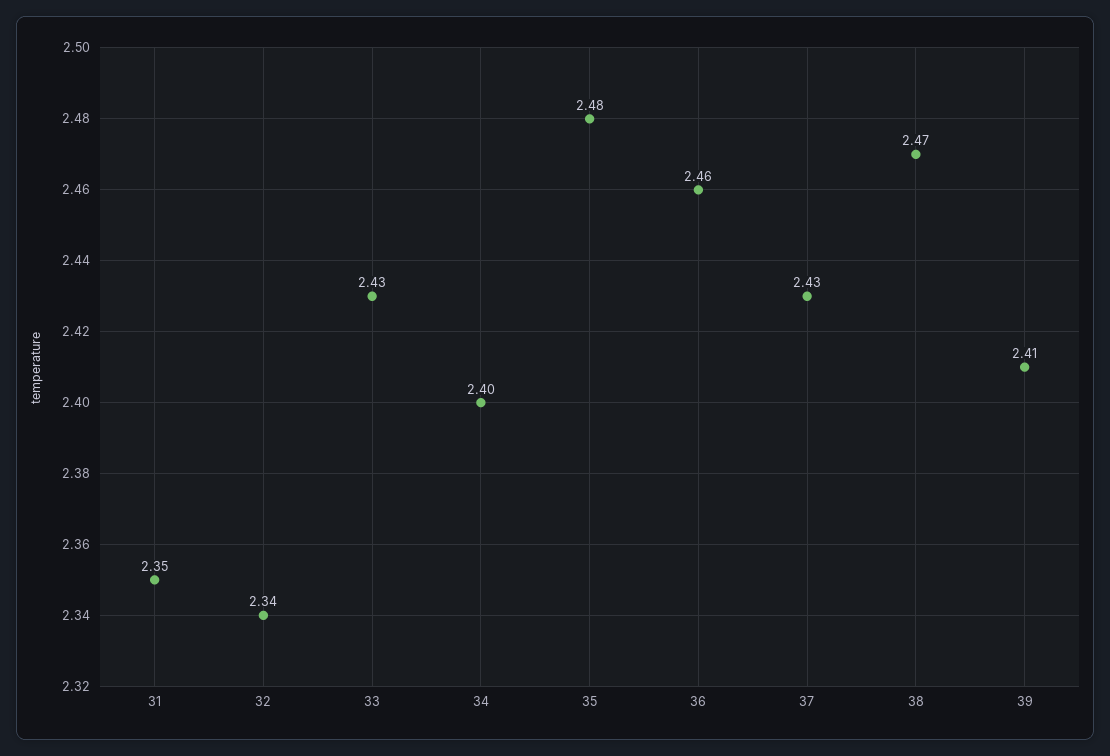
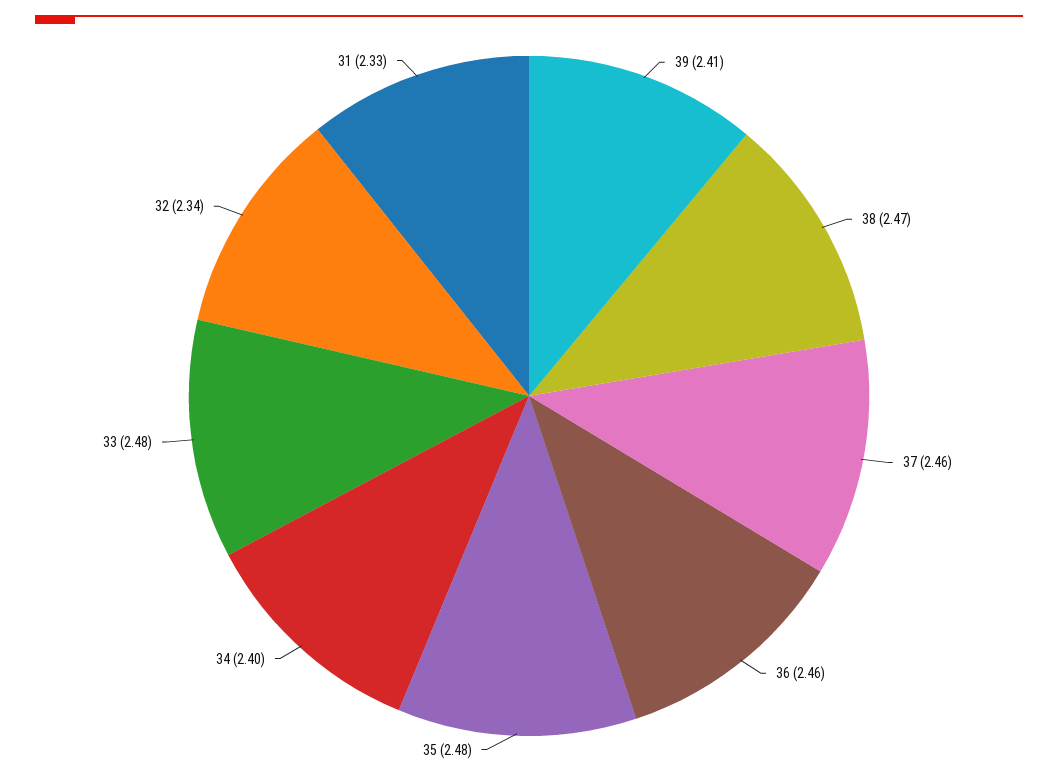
31: 2.35 -> 2.33
33: 2.43 -> 2.48
37: 2.43 -> 2.46

